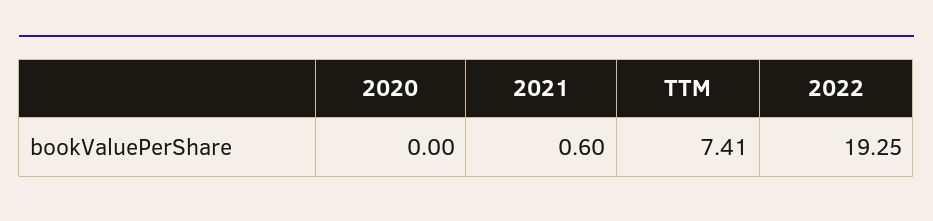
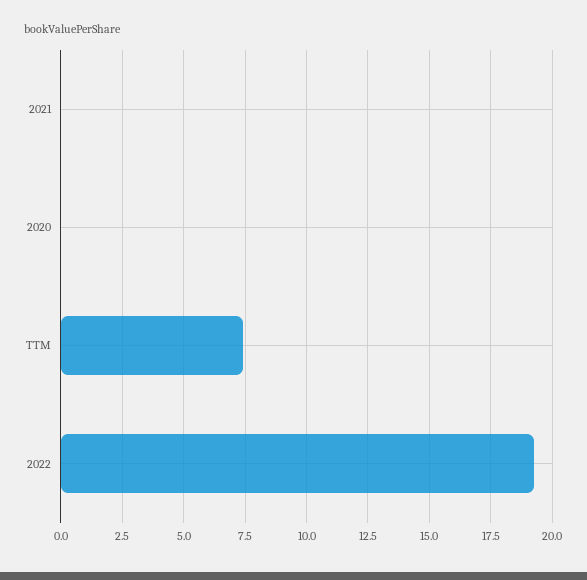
2021: 0.6 -> 0

